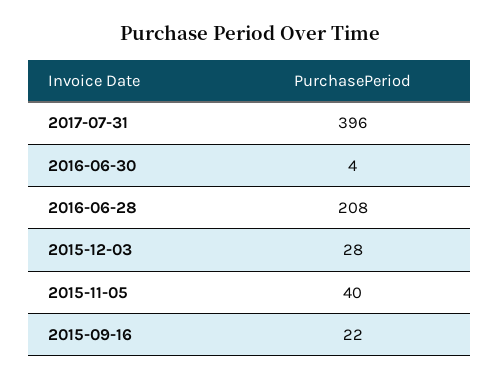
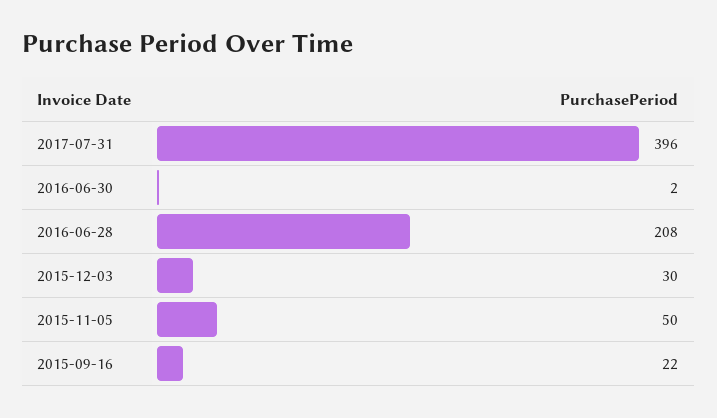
2016-06-30: 4 -> 2
2015-12-03: 28 -> 30
2015-11-05: 40 -> 50

